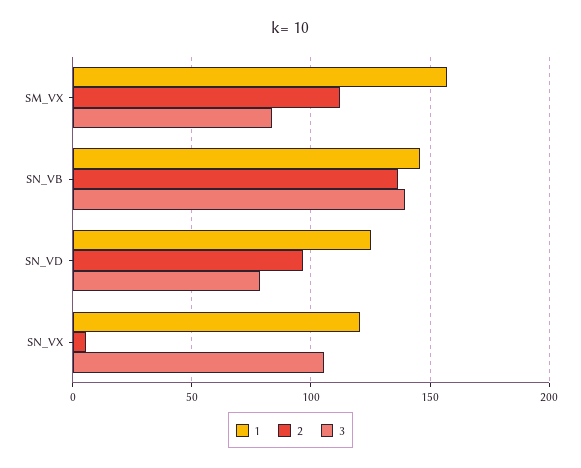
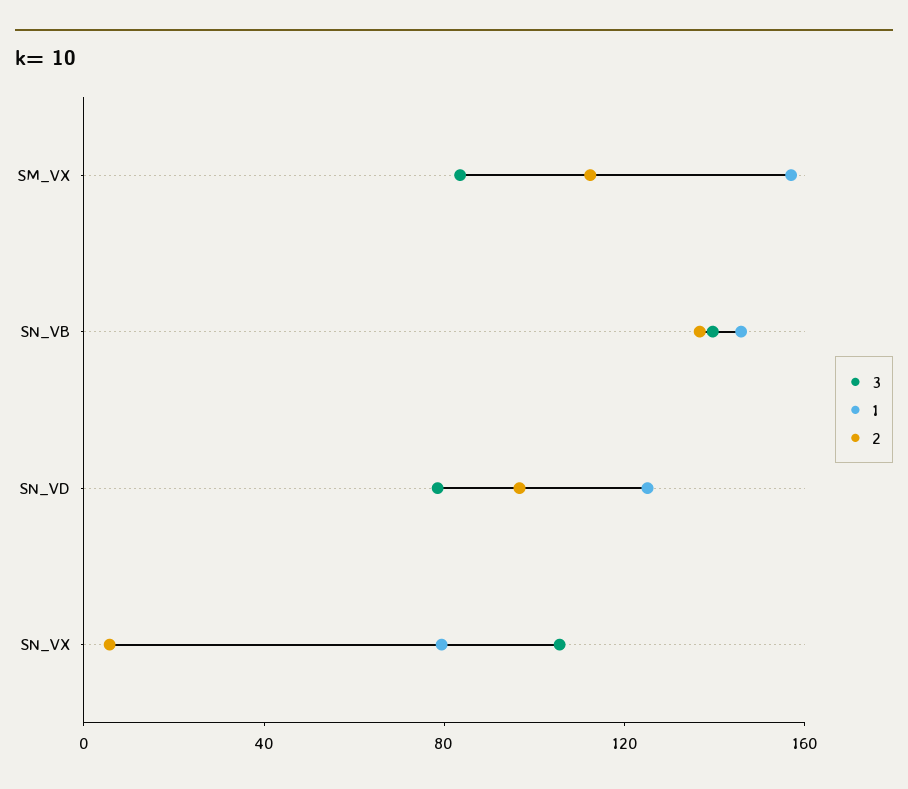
1, SN_VX: 120 -> 80

